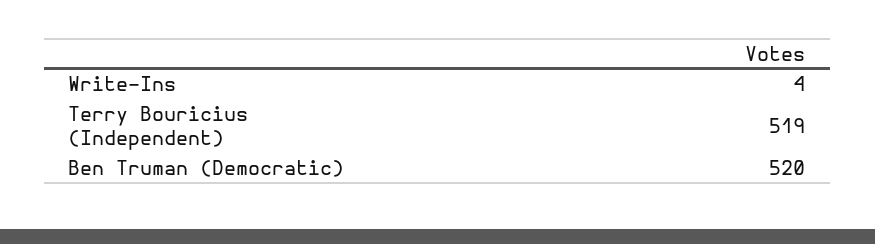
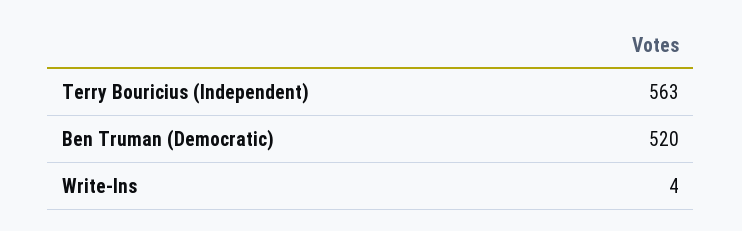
Terry Bouricius (Independent): 519 -> 563

